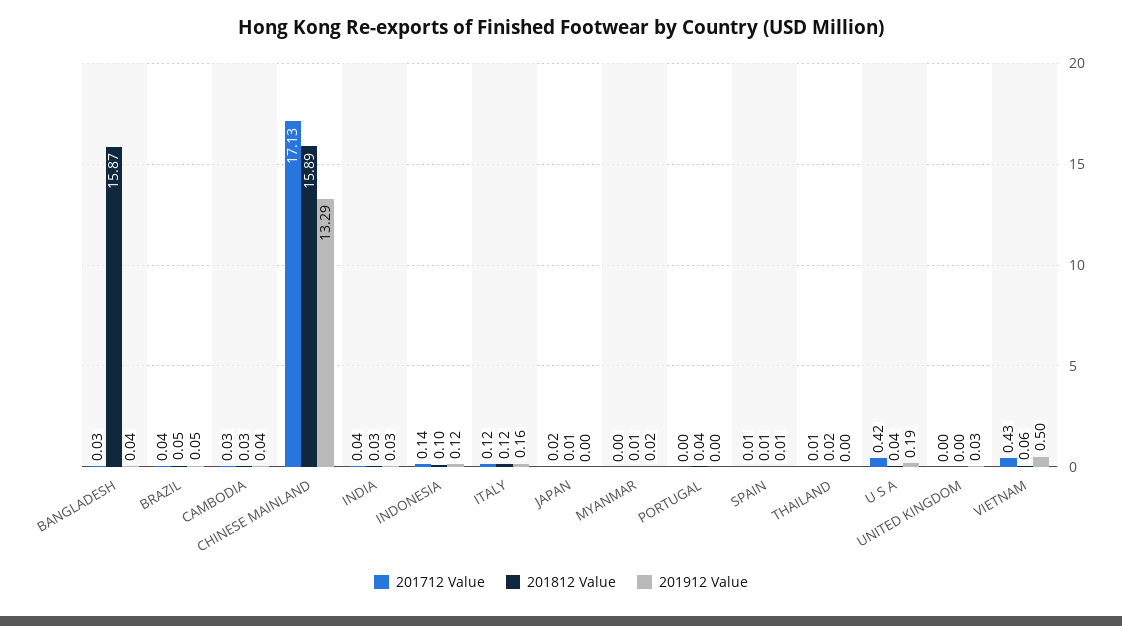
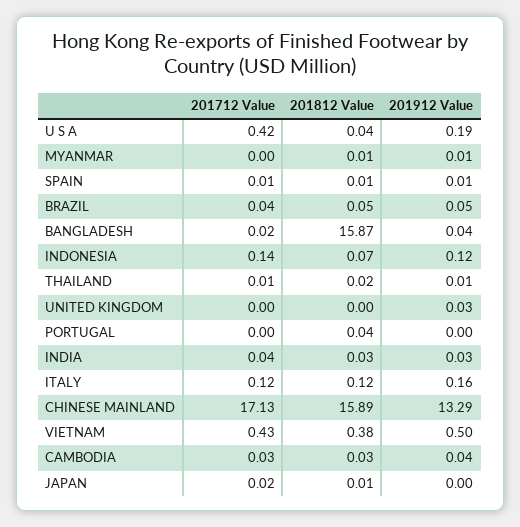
201712 Value, BANGLADESH: 0.03 -> 0.02
201812 Value, INDONESIA: 0.1 -> 0.07
201912 Value, MYANMAR: 0.02 -> 0.01
201912 Value, THAILAND: 0 -> 0.01
201812 Value, VIETNAM: 0.06 -> 0.38

